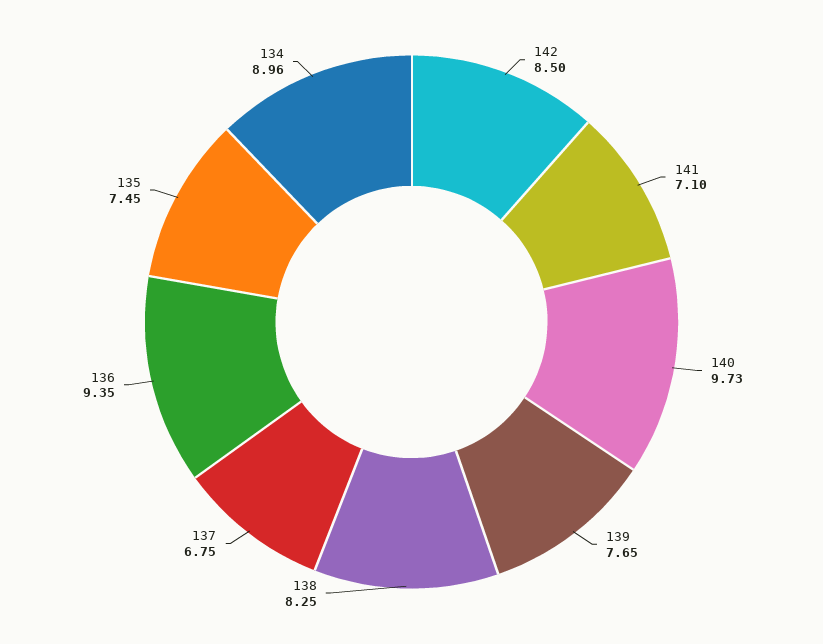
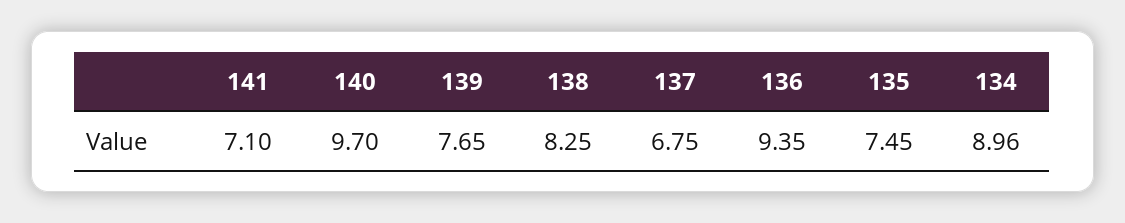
142: 8.5 -> none
140: 9.73 -> 9.7

